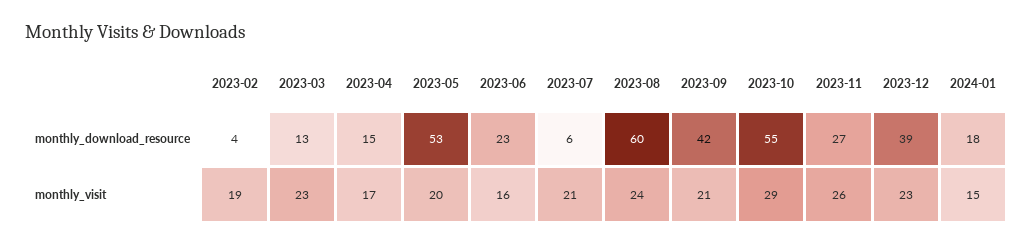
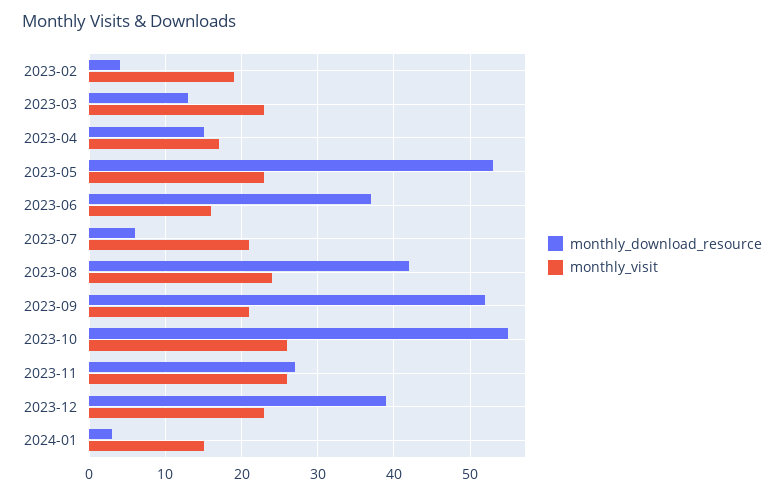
monthly_download_resource, 2023-06: 23 -> 37
monthly_download_resource, 2023-08: 60 -> 42
monthly_download_resource, 2023-09: 42 -> 52
monthly_download_resource, 2024-01: 18 -> 3
monthly_visit, 2023-05: 20 -> 23
monthly_visit, 2023-10: 29 -> 26

